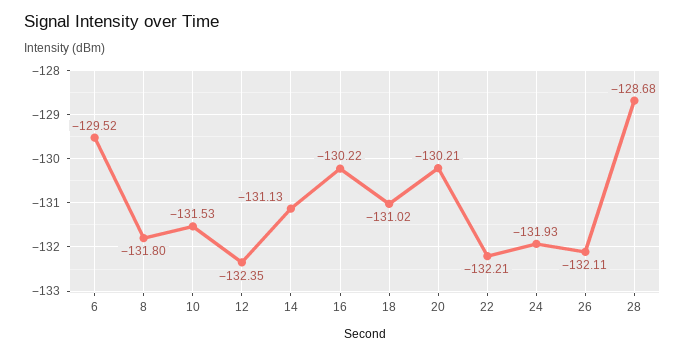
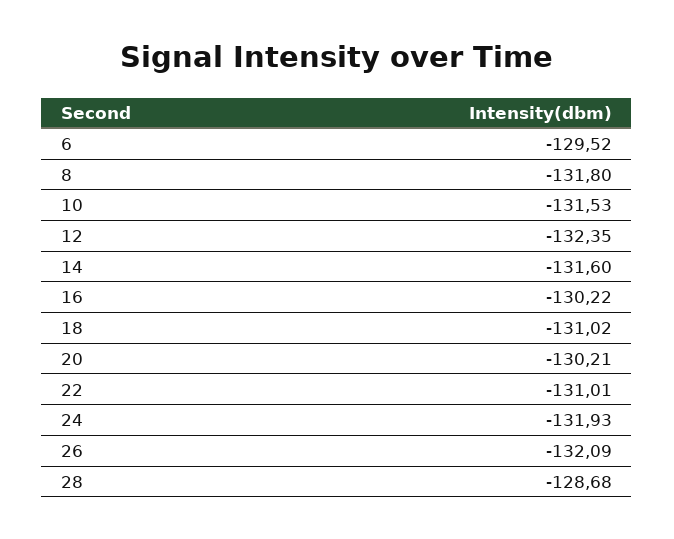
14: -131.13 -> -131.6
22: -132.21 -> -131.01
26: -132.11 -> -132.09

